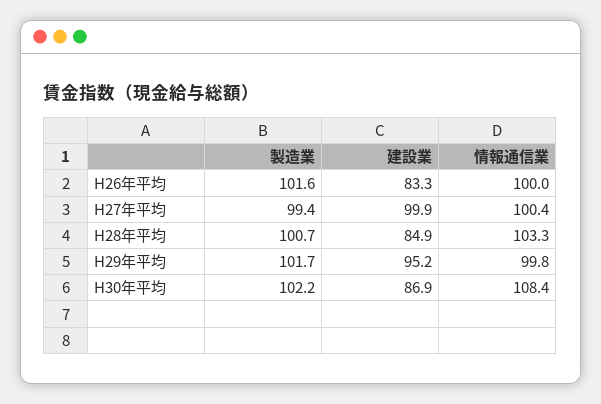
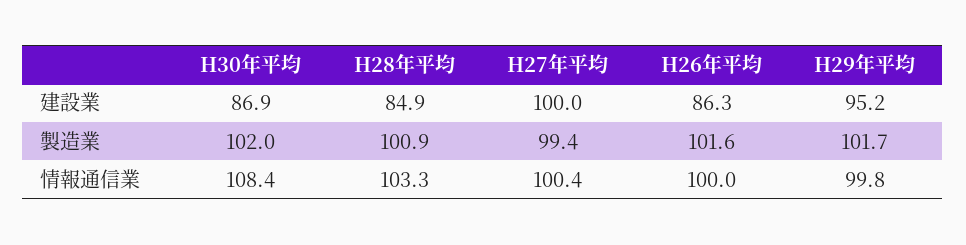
建設業, H26年平均: 83.3 -> 86.3
建設業, H27年平均: 99.9 -> 100
製造業, H28年平均: 100.7 -> 100.9
製造業, H30年平均: 102.2 -> 102

